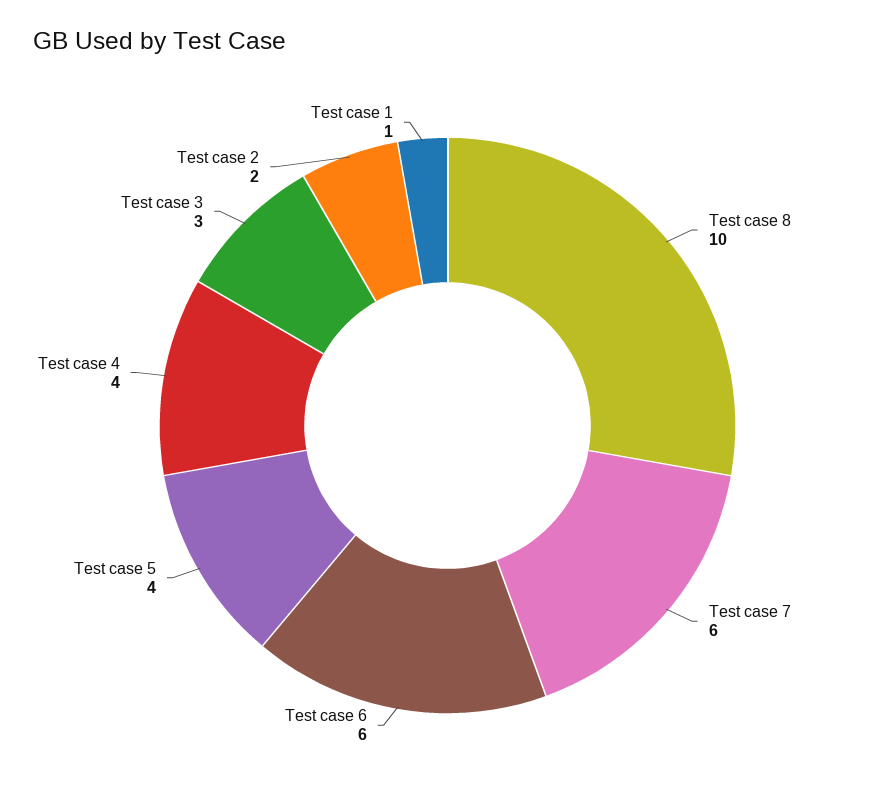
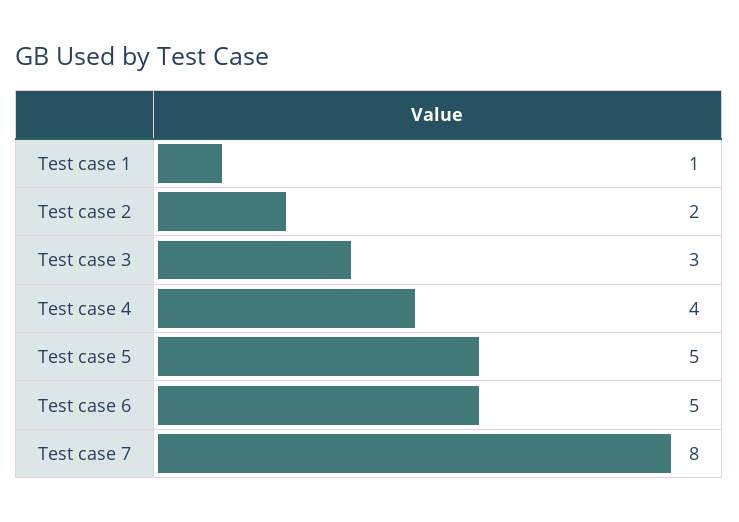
Test case 8: 10 -> none
Test case 7: 6 -> 8
Test case 6: 6 -> 5
Test case 5: 4 -> 5

